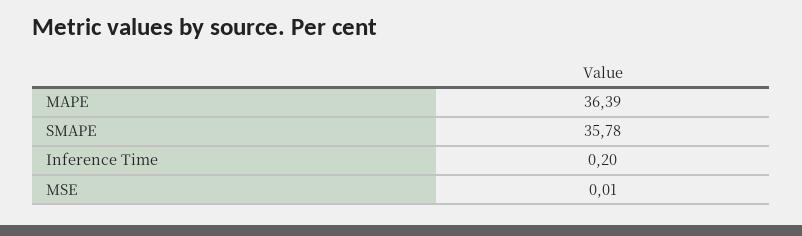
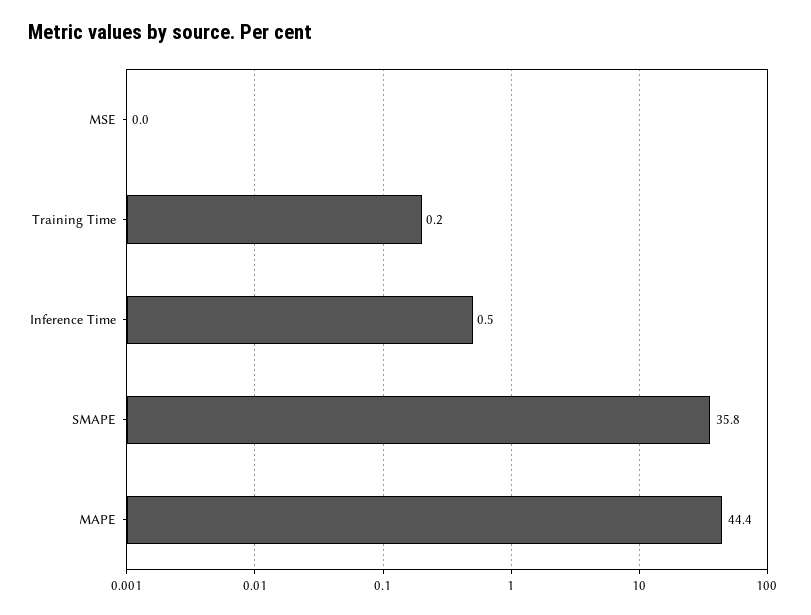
MAPE: 36.39 -> 44.4
Inference Time: 0.2 -> 0.5
Training Time: none -> 0.2

